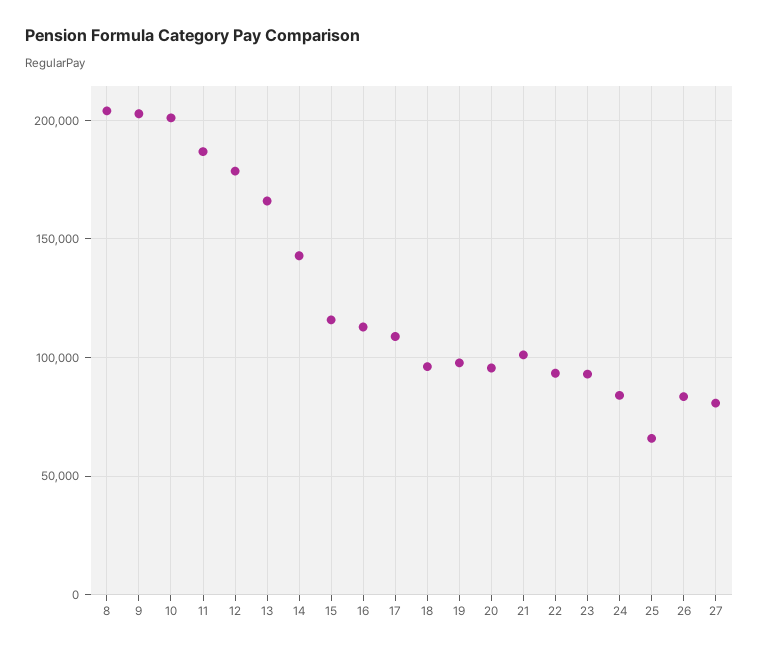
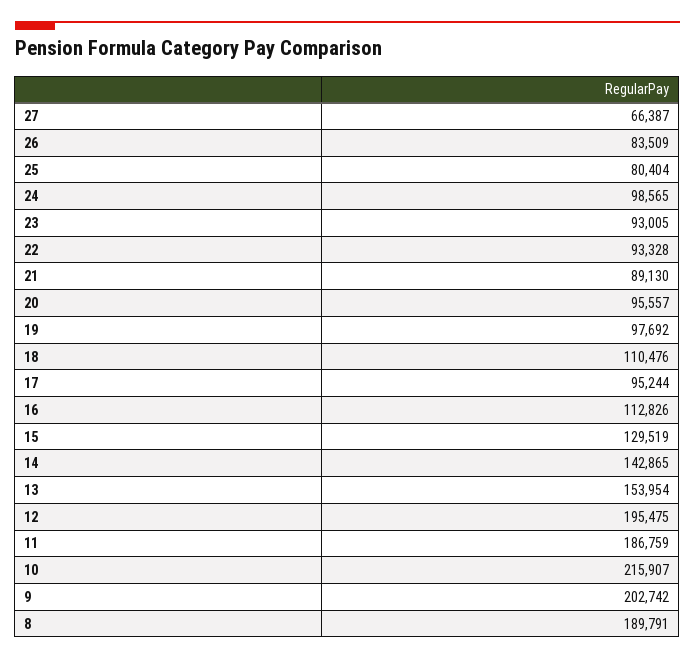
8: 205000 -> 189791
10: 200000 -> 215907
12: 180000 -> 195475
13: 165000 -> 153954
15: 115000 -> 129519
17: 110000 -> 95244
18: 95000 -> 110476
21: 100000 -> 89130
24: 85000 -> 98565
25: 65000 -> 80404
27: 80000 -> 66387

